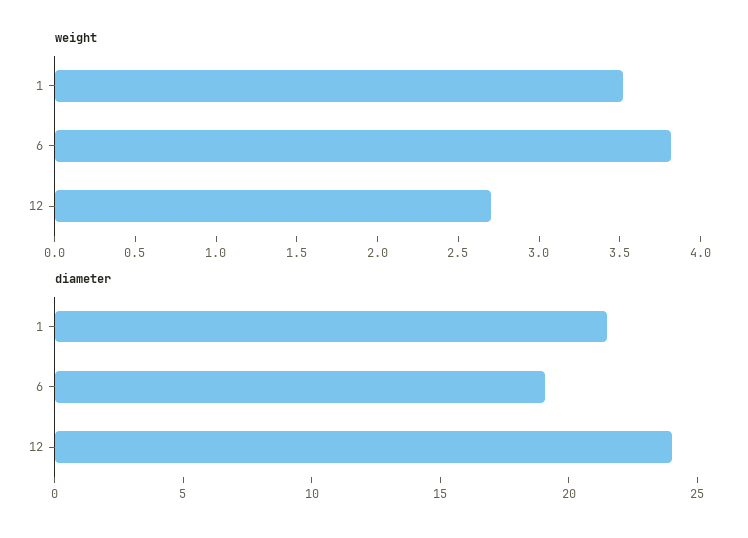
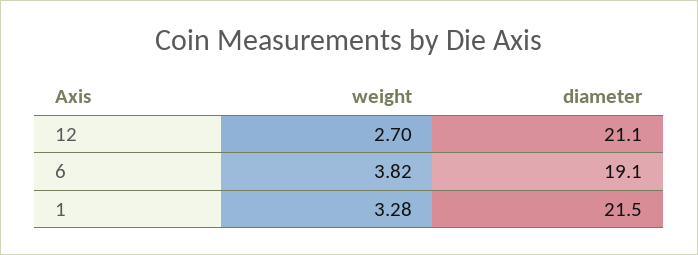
weight, 1: 3.5 -> 3.28
diameter, 12: 24 -> 21.1

